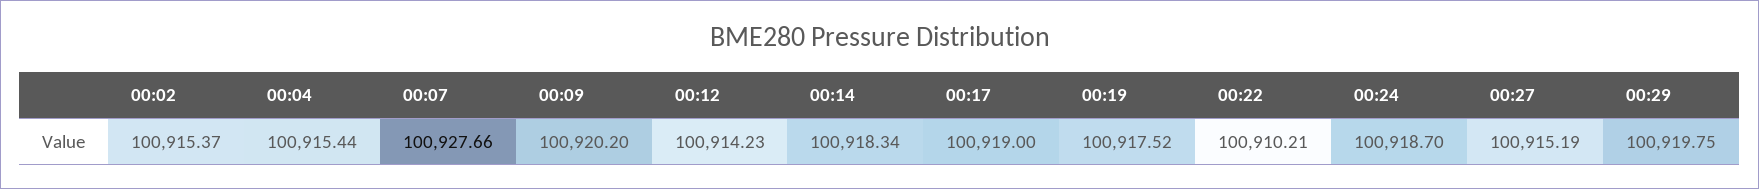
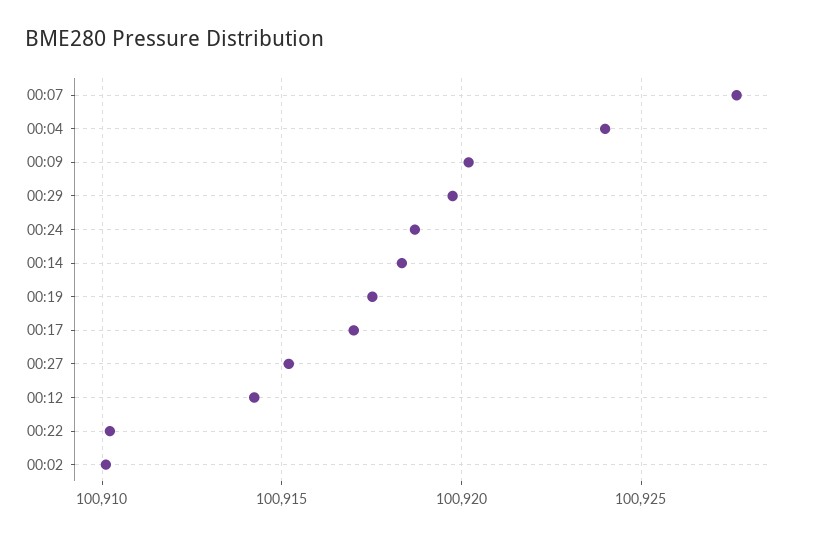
00:02: 100915.37 -> 100910
00:04: 100915.44 -> 100924
00:17: 100919 -> 100917

